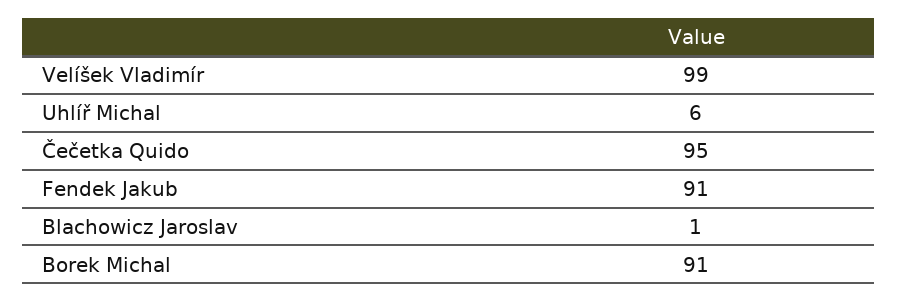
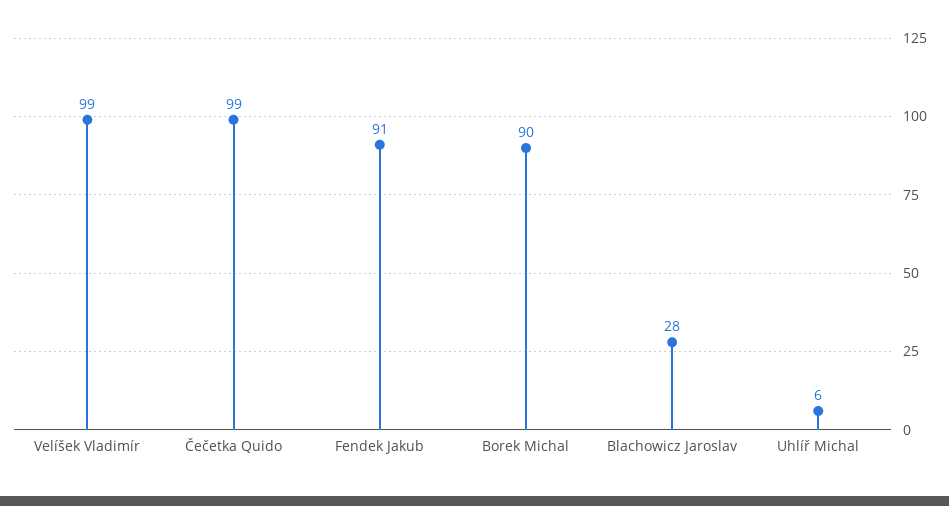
Čečetka Quido: 95 -> 99
Blachowicz Jaroslav: 1 -> 28
Borek Michal: 91 -> 90

